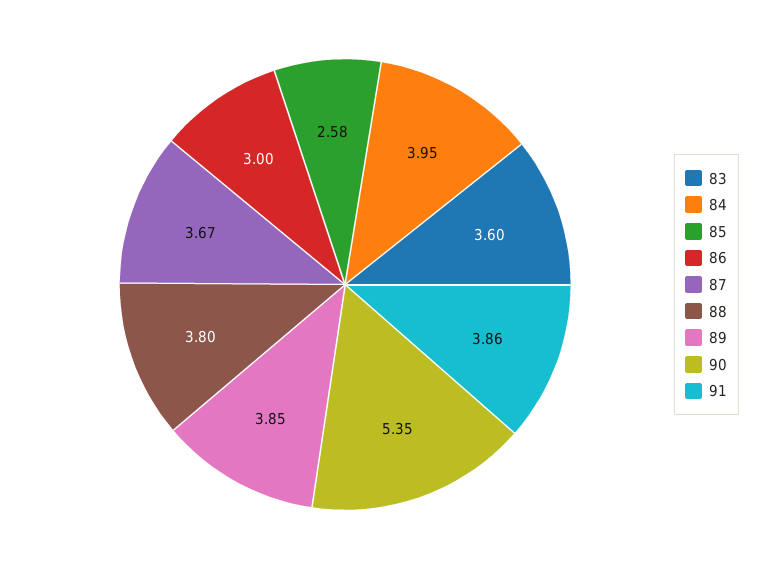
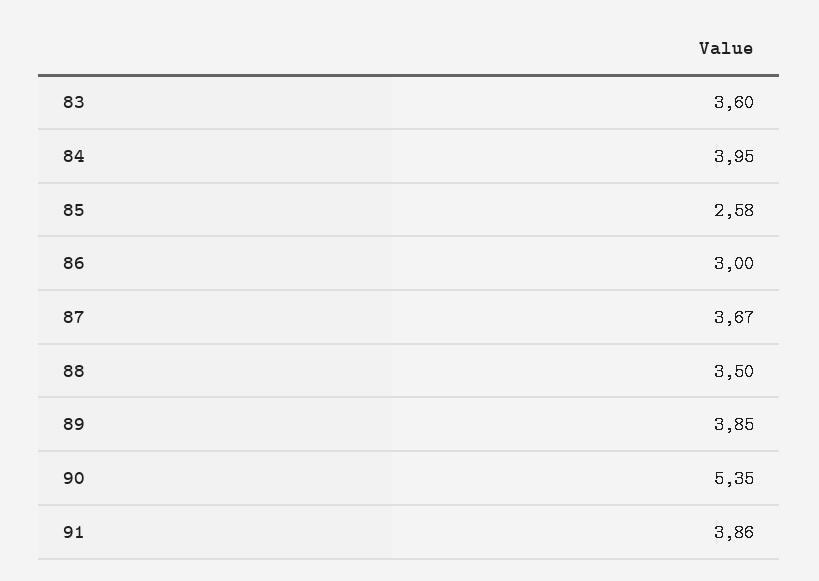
88: 3.8 -> 3.5

